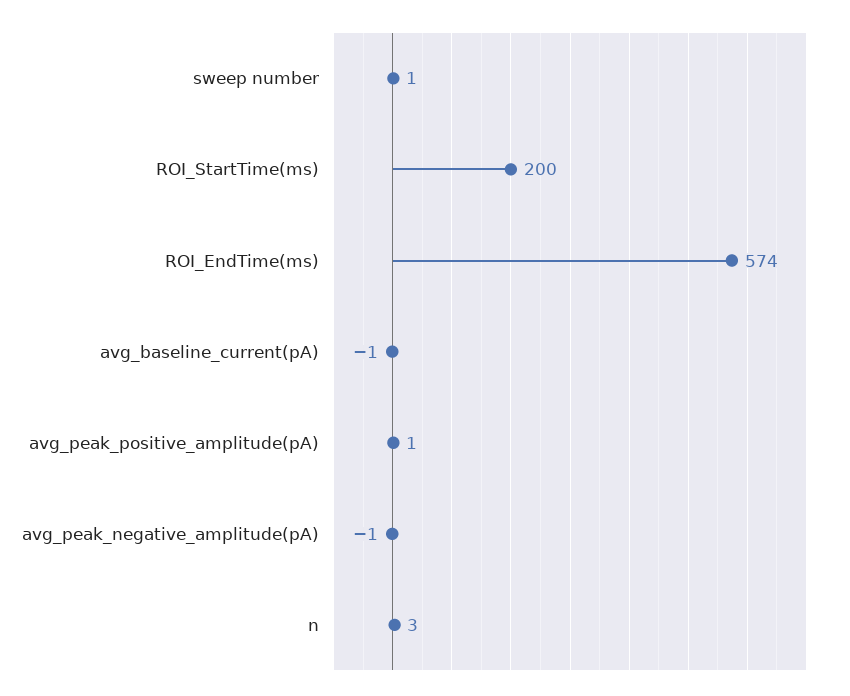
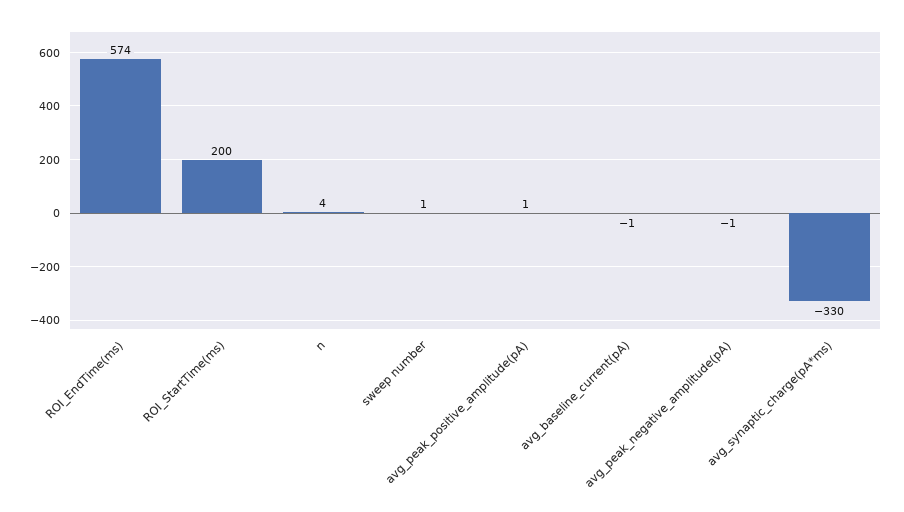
n: 3 -> 4
avg_synaptic_charge(pA*ms): none -> -330

